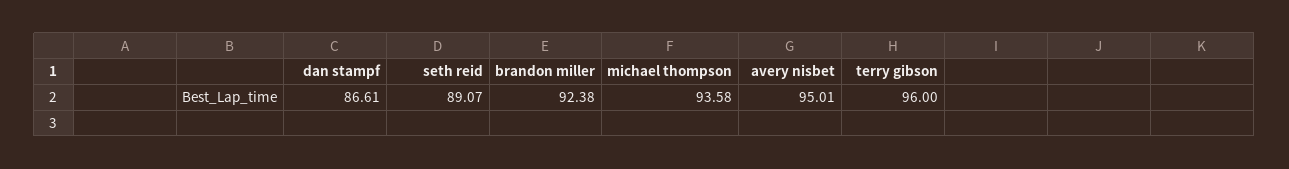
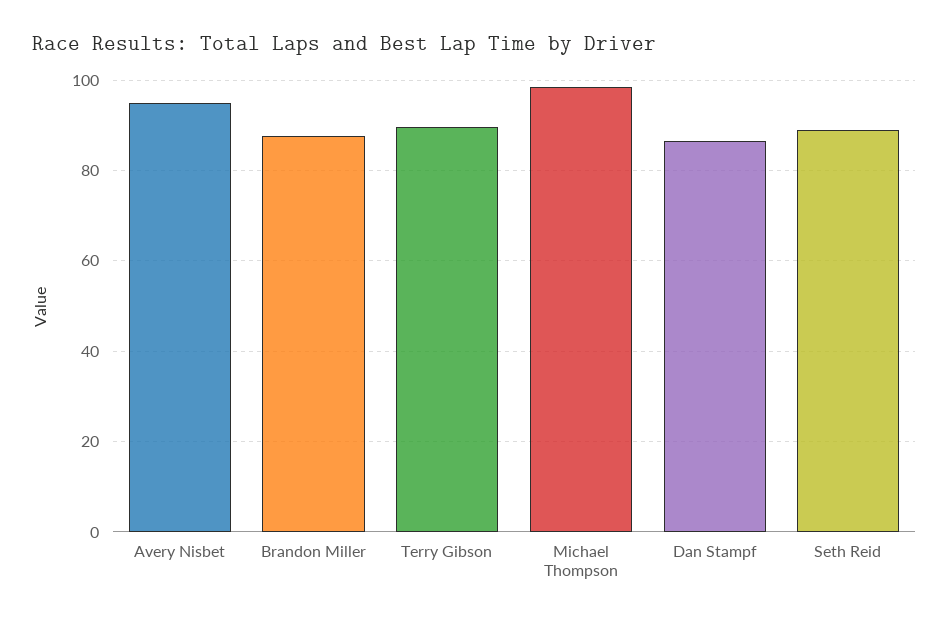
brandon miller: 92.38 -> 88
michael thompson: 93.58 -> 98
terry gibson: 96 -> 90

